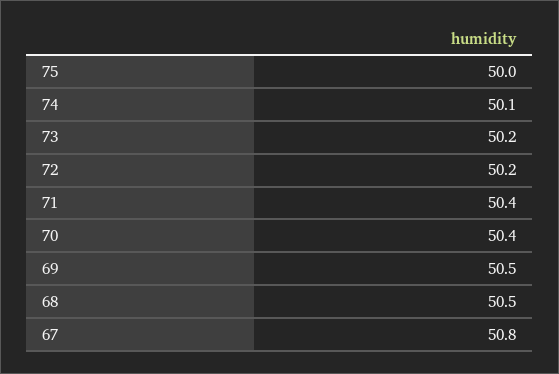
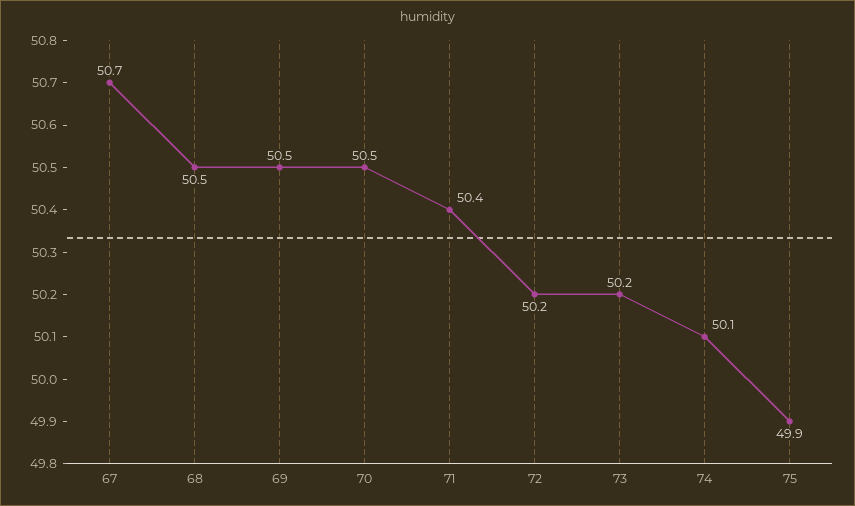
75: 50 -> 49.9
70: 50.4 -> 50.5
67: 50.8 -> 50.7

